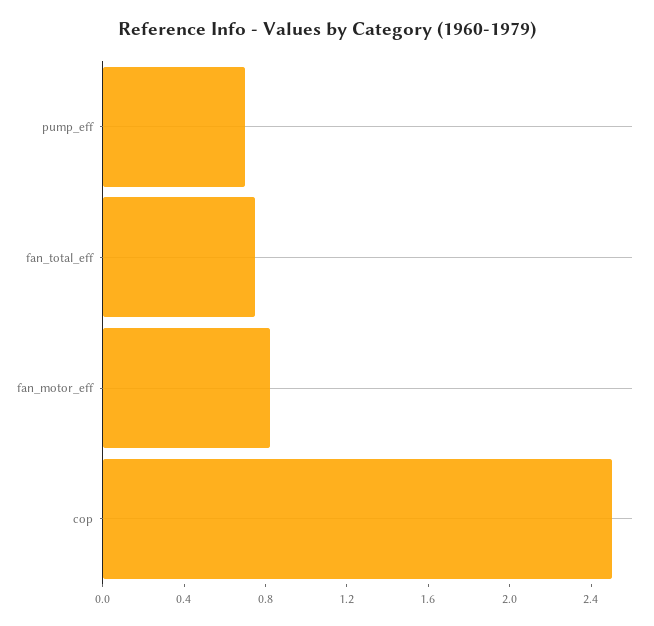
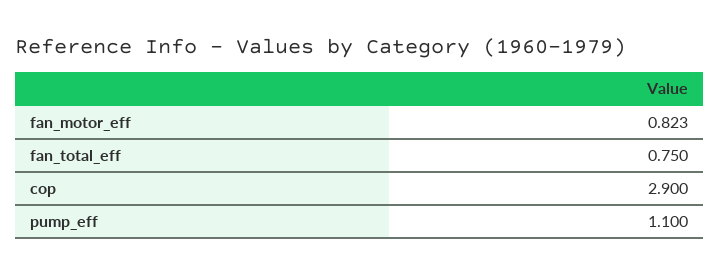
pump_eff: 0.7 -> 1.1
cop: 2.5 -> 2.9

